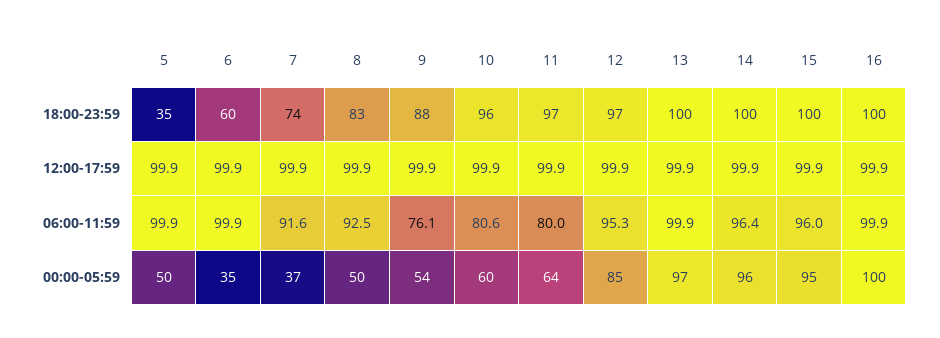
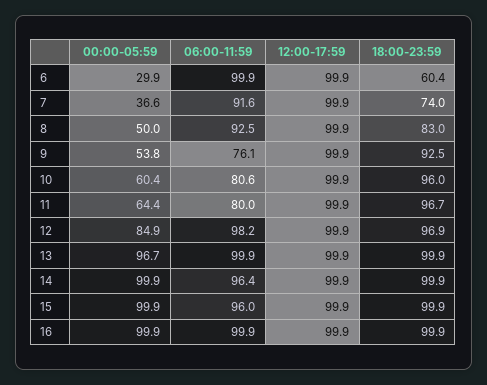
5, 18:00-23:59: 35 -> none
9, 18:00-23:59: 88 -> 92.5
5, 12:00-17:59: 99.9 -> none
5, 06:00-11:59: 99.9 -> none
12, 06:00-11:59: 95.3 -> 98.2
5, 00:00-05:59: 50 -> none
6, 00:00-05:59: 35 -> 29.9
14, 00:00-05:59: 96 -> 99.9
15, 00:00-05:59: 95 -> 99.9

